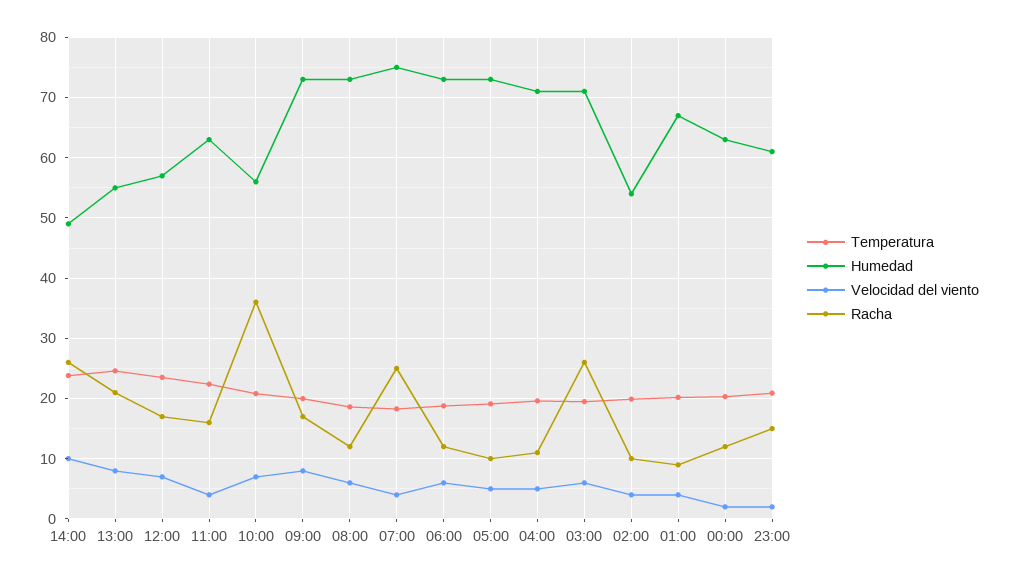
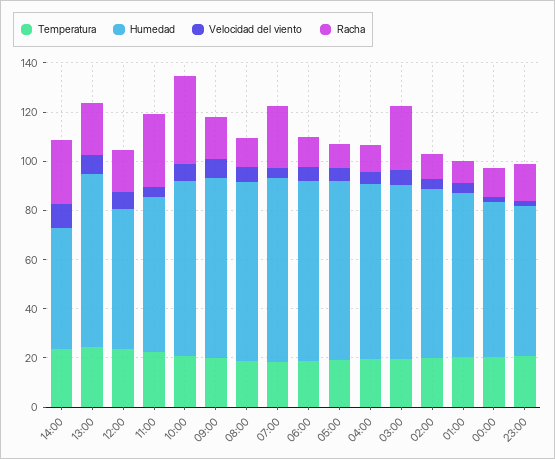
Humedad, 13:00: 55 -> 70
Racha, 11:00: 16 -> 30
Humedad, 10:00: 56 -> 70
Humedad, 02:00: 54 -> 70

